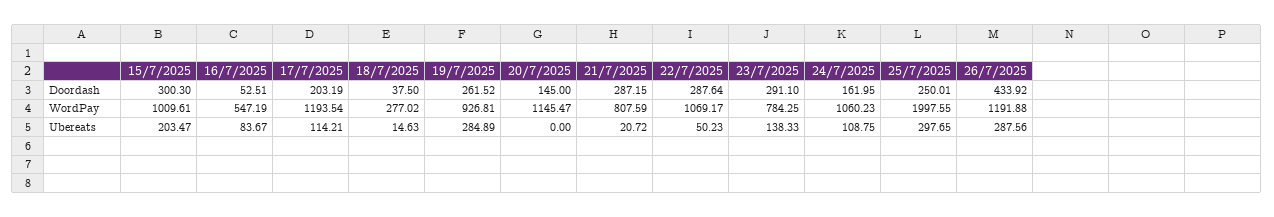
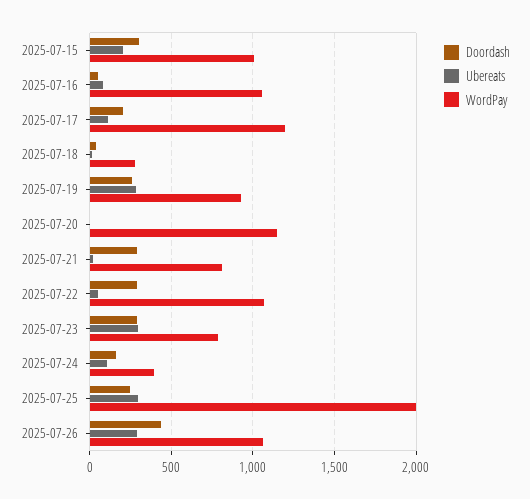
Doordash, 20/7/2025: 145 -> 0
WordPay, 16/7/2025: 547.19 -> 1050
WordPay, 24/7/2025: 1060.23 -> 400
WordPay, 26/7/2025: 1191.88 -> 1050
Ubereats, 23/7/2025: 138.33 -> 300

